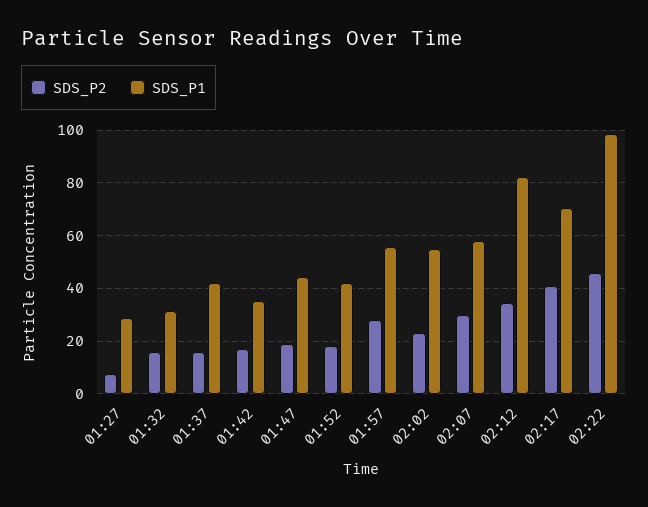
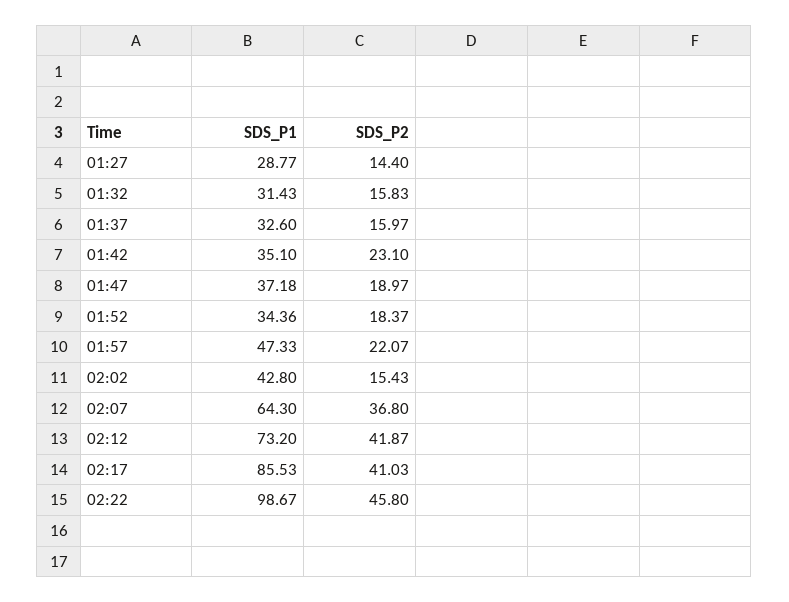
SDS_P2, 01:27: 7.5 -> 14.4
SDS_P1, 01:37: 42.5 -> 32.6
SDS_P2, 01:42: 17.5 -> 23.1
SDS_P1, 01:47: 45 -> 37.18
SDS_P1, 01:52: 42.5 -> 34.36
SDS_P2, 01:57: 27.5 -> 22.07
SDS_P1, 01:57: 55 -> 47.33
SDS_P2, 02:02: 22.5 -> 15.43
SDS_P1, 02:02: 55 -> 42.8
SDS_P2, 02:07: 30 -> 36.8
SDS_P1, 02:07: 57.5 -> 64.3
SDS_P2, 02:12: 35 -> 41.87
SDS_P1, 02:12: 82.5 -> 73.2
SDS_P1, 02:17: 70 -> 85.53

